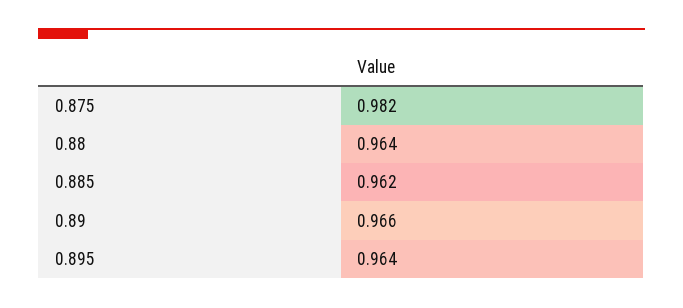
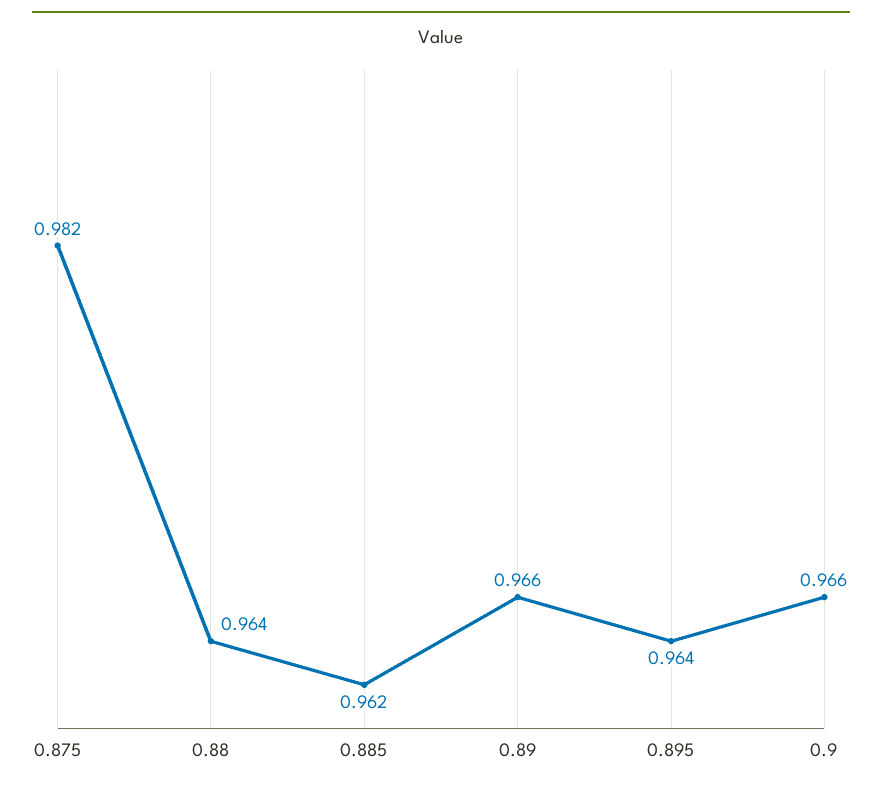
0.9: none -> 0.966

